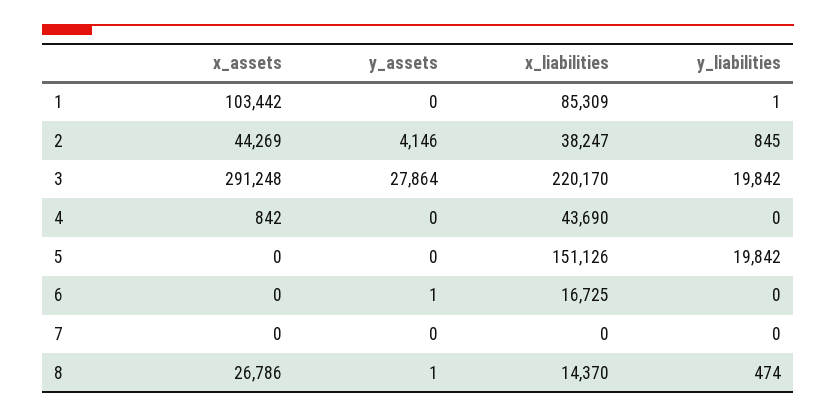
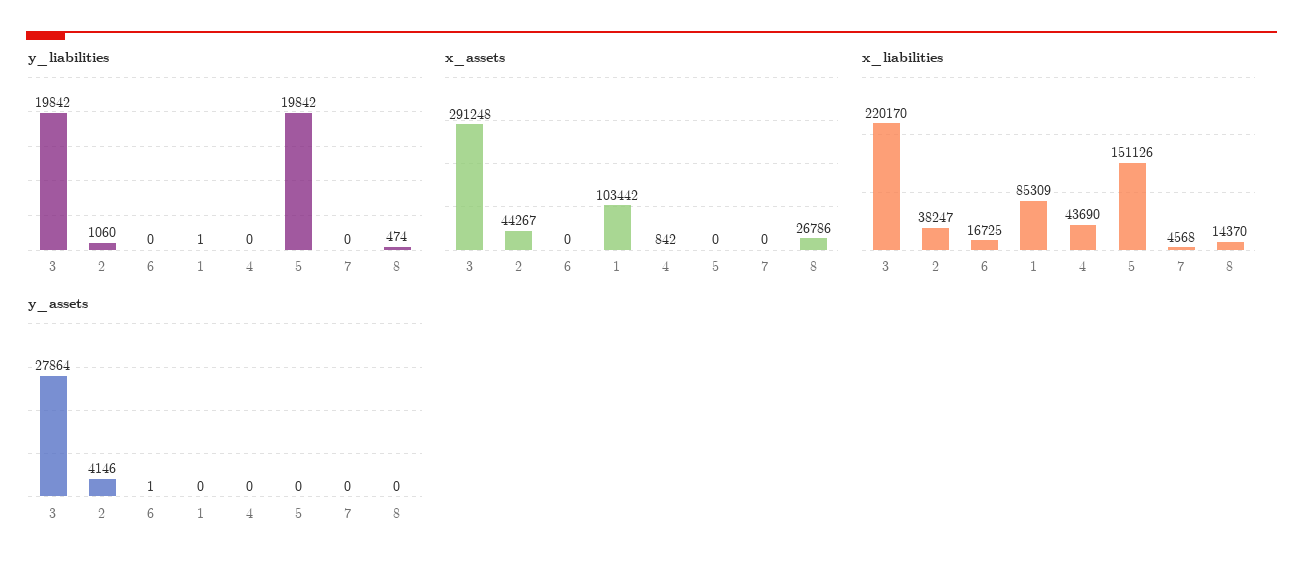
x_assets, 2: 44269 -> 44267
y_liabilities, 2: 845 -> 1060
x_liabilities, 7: 0 -> 4568
y_assets, 8: 1 -> 0

